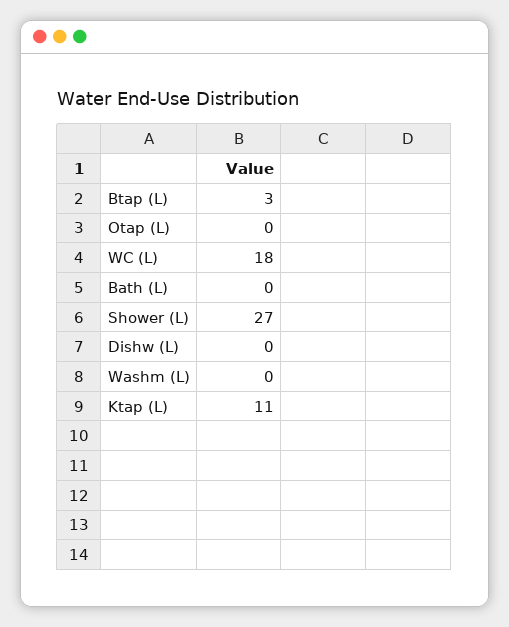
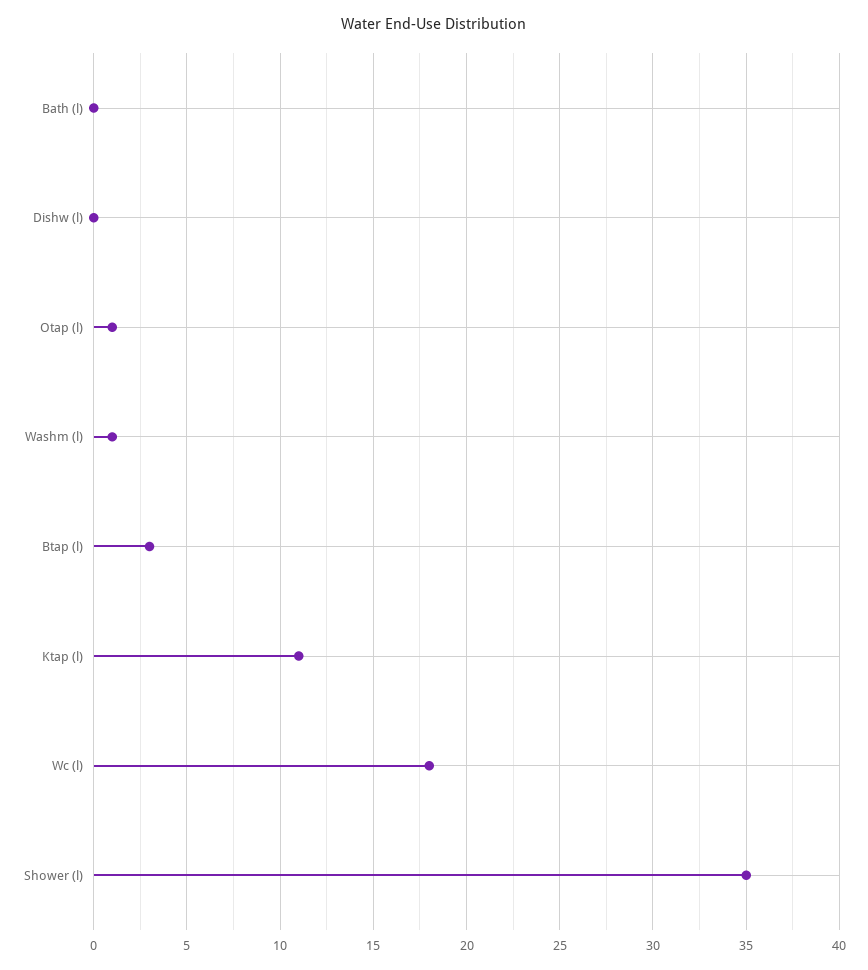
Otap (L): 0 -> 1
Shower (L): 27 -> 35
Washm (L): 0 -> 1

